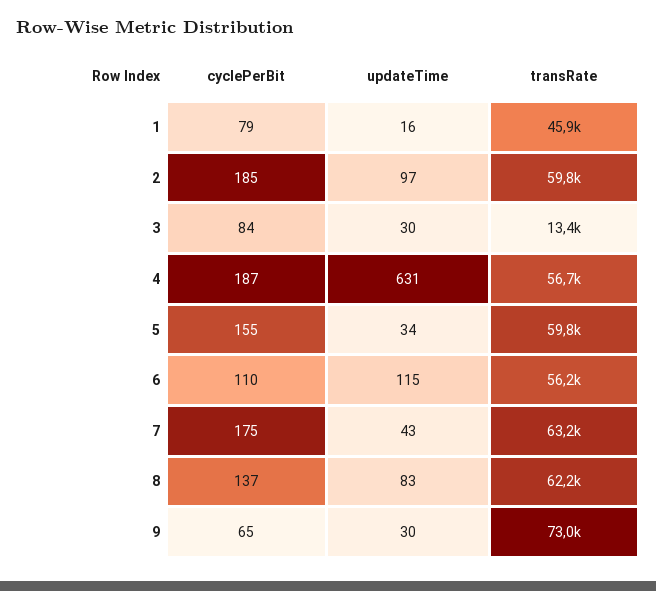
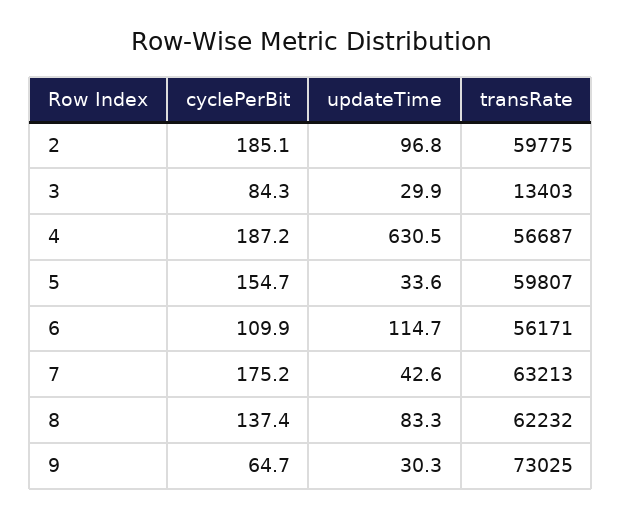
cyclePerBit, 1: 79 -> none
updateTime, 1: 16 -> none
transRate, 1: 45900 -> none

